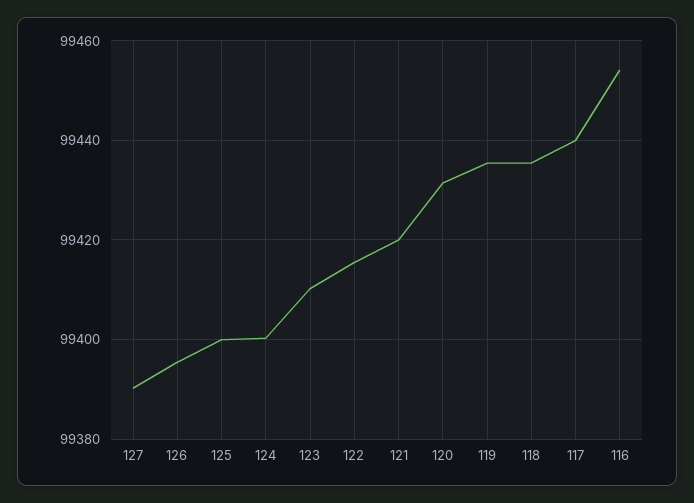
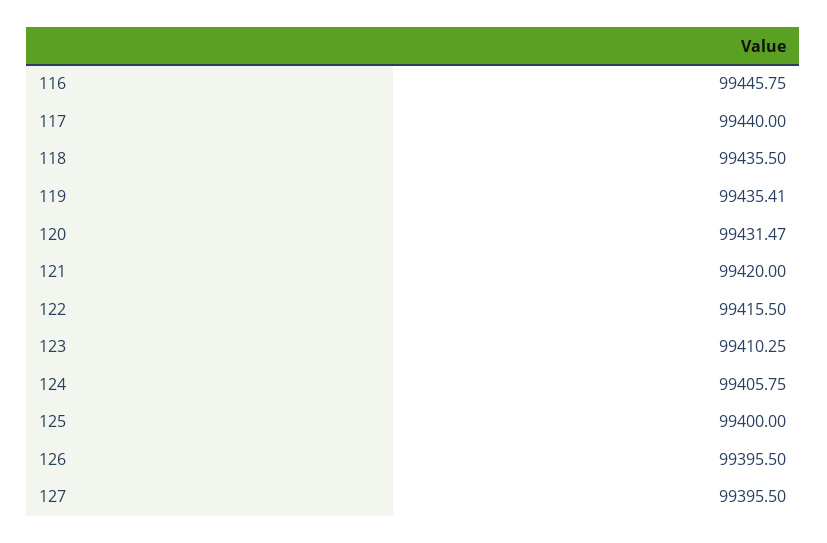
127: 99390 -> 99395.5
124: 99400 -> 99405.75
116: 99454 -> 99445.75

